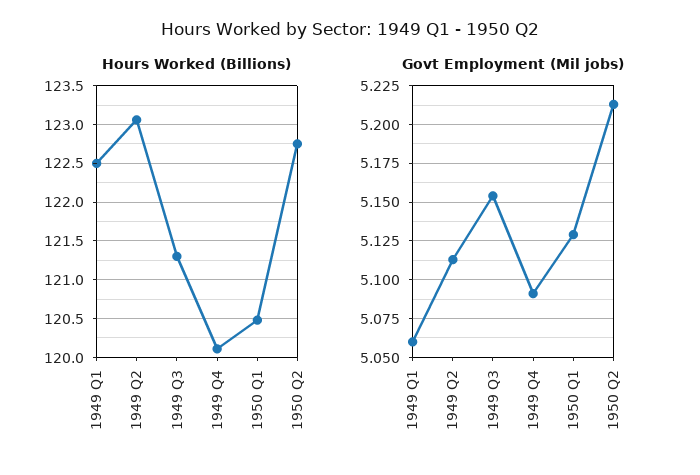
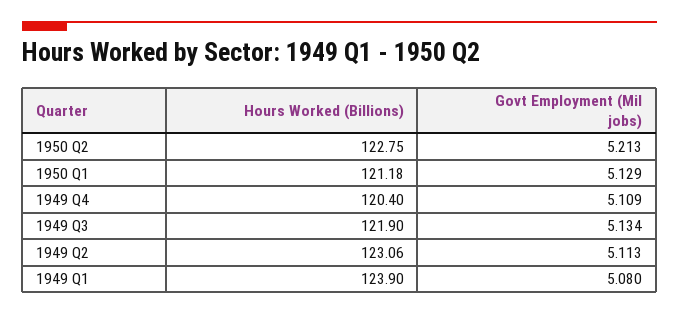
Hours Worked (Billions), 1949 Q1: 122.5 -> 123.9
Hours Worked (Billions), 1949 Q3: 121.3 -> 121.9
Hours Worked (Billions), 1949 Q4: 120.1 -> 120.4
Hours Worked (Billions), 1950 Q1: 120.5 -> 121.18
Govt Employment (Mil jobs), 1949 Q1: 5.06 -> 5.08
Govt Employment (Mil jobs), 1949 Q3: 5.155 -> 5.134
Govt Employment (Mil jobs), 1949 Q4: 5.09 -> 5.109

